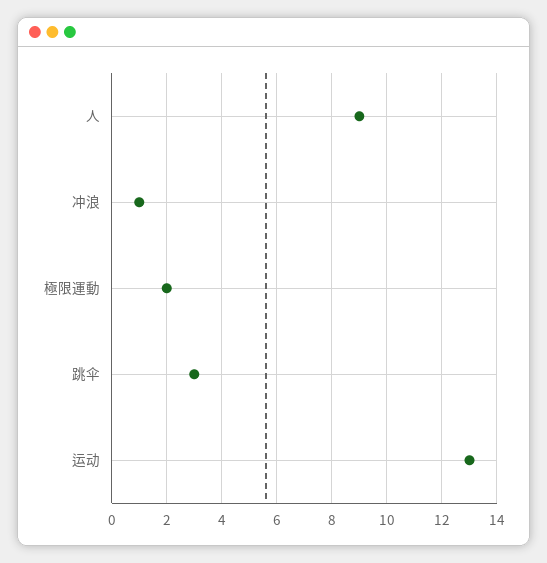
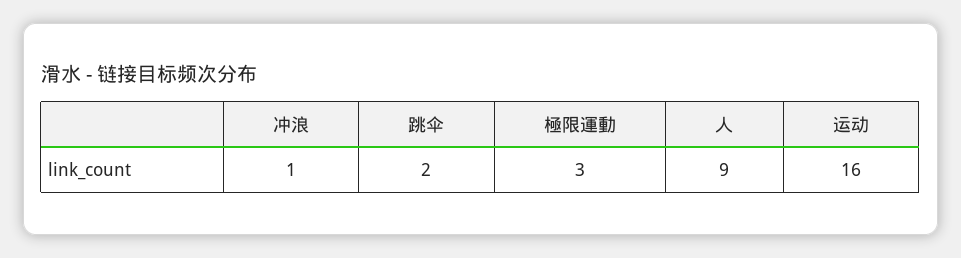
極限運動: 2 -> 3
跳伞: 3 -> 2
运动: 13 -> 16

